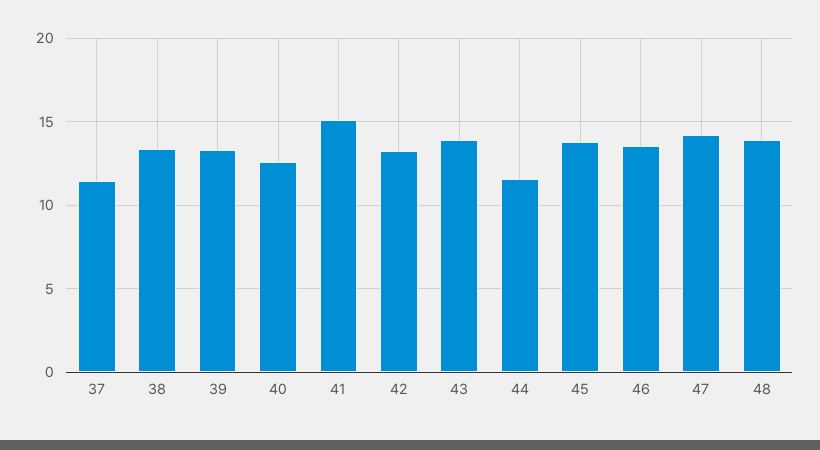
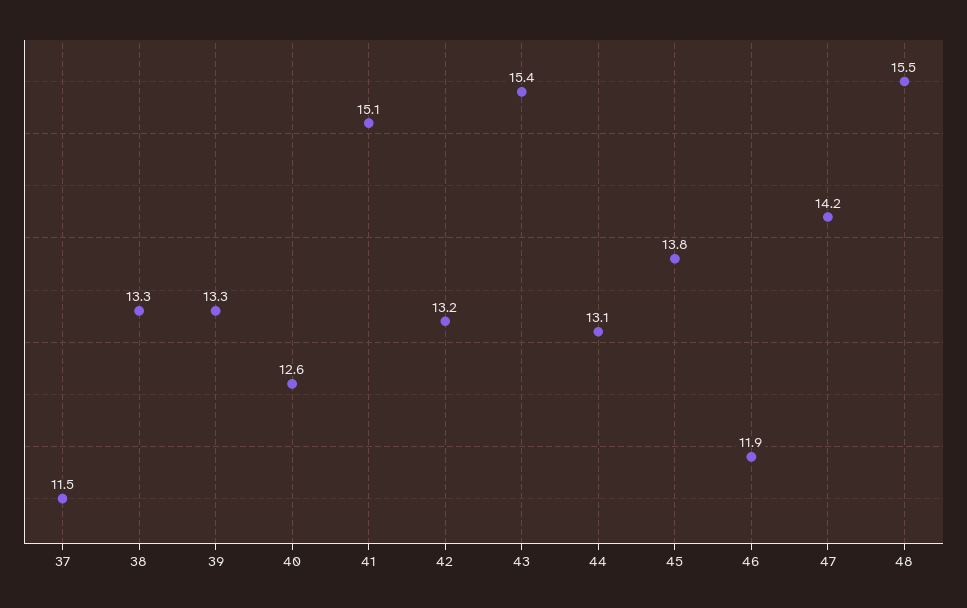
43: 14 -> 15.4
44: 11.5 -> 13.1
46: 13.5 -> 11.9
48: 14 -> 15.5

